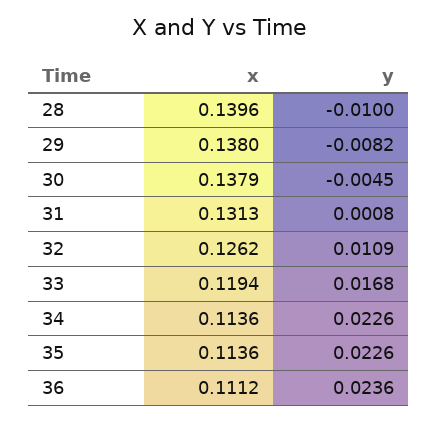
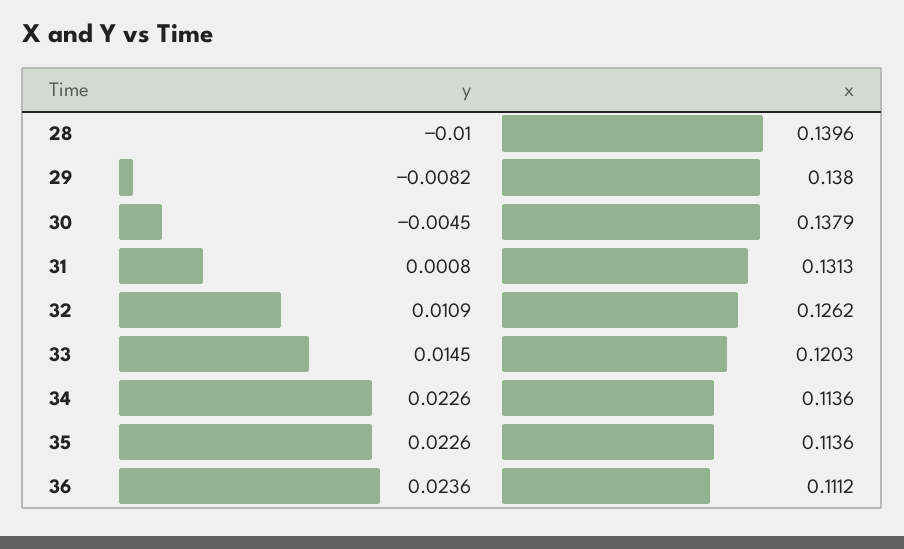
x, 33: 0.1194 -> 0.1203
y, 33: 0.0168 -> 0.0145

